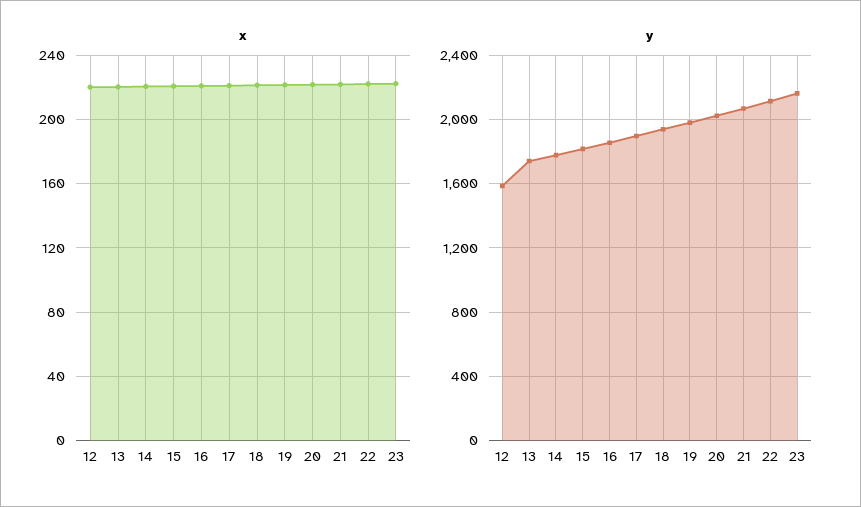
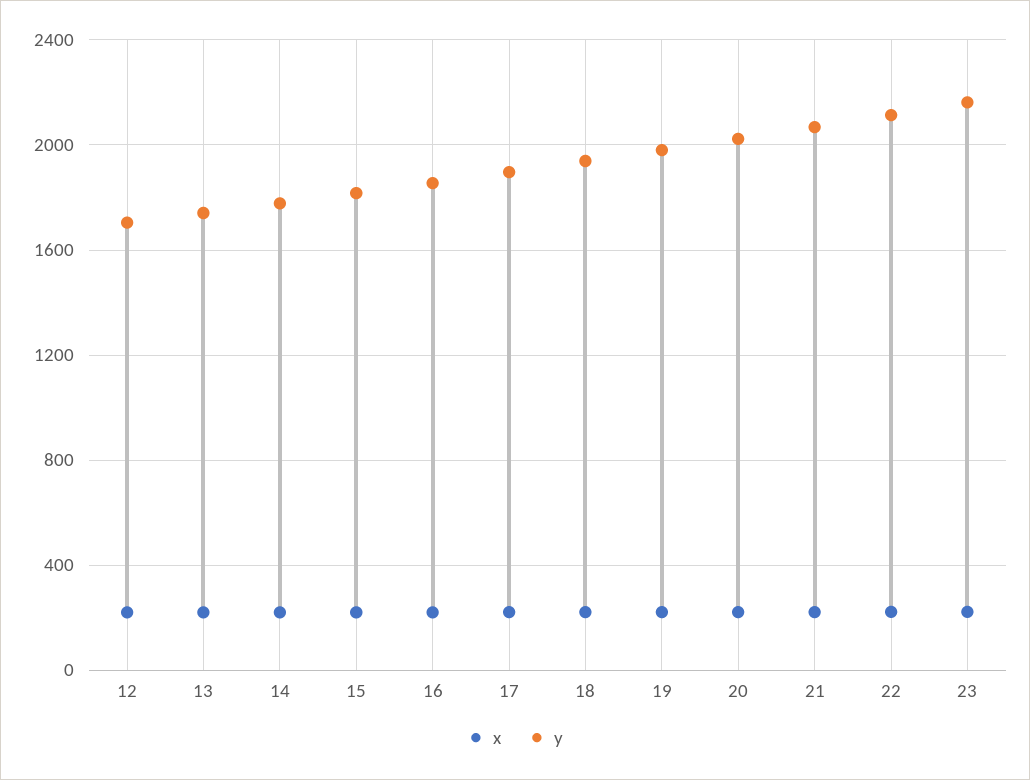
y, 12: 1600 -> 1700

